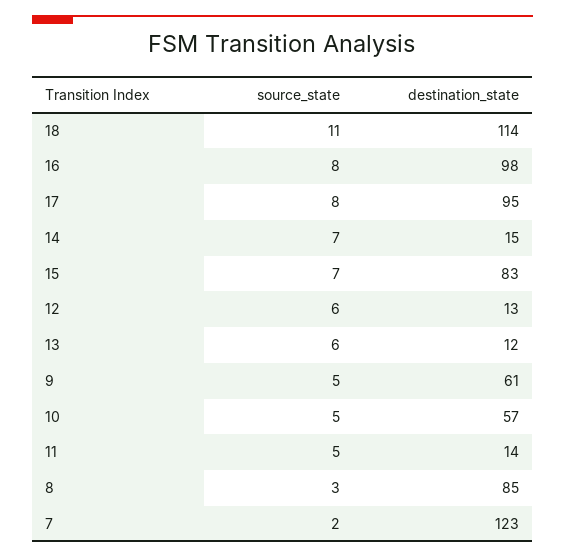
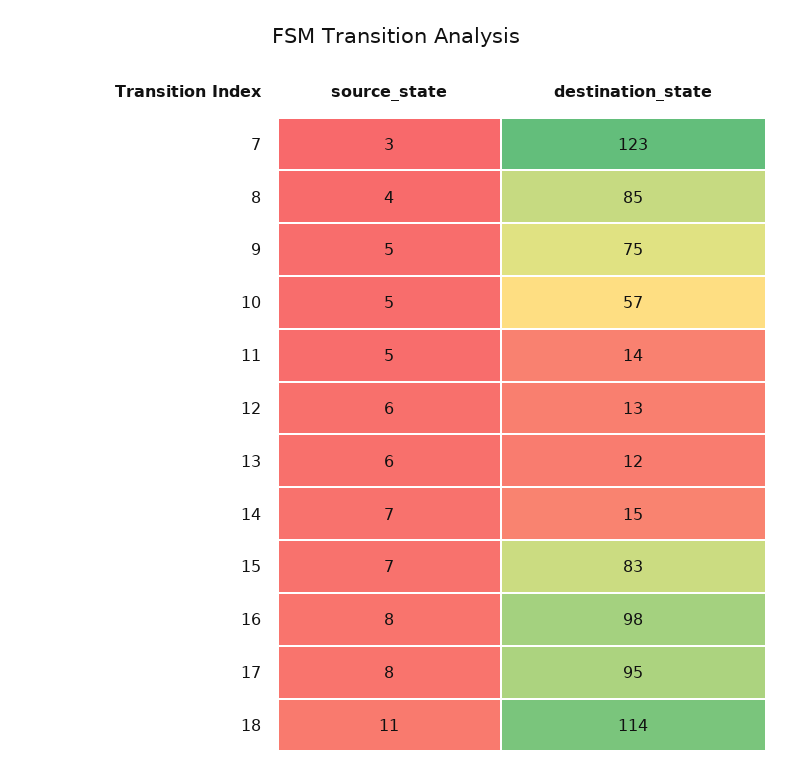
destination_state, 9: 61 -> 75
source_state, 8: 3 -> 4
source_state, 7: 2 -> 3

